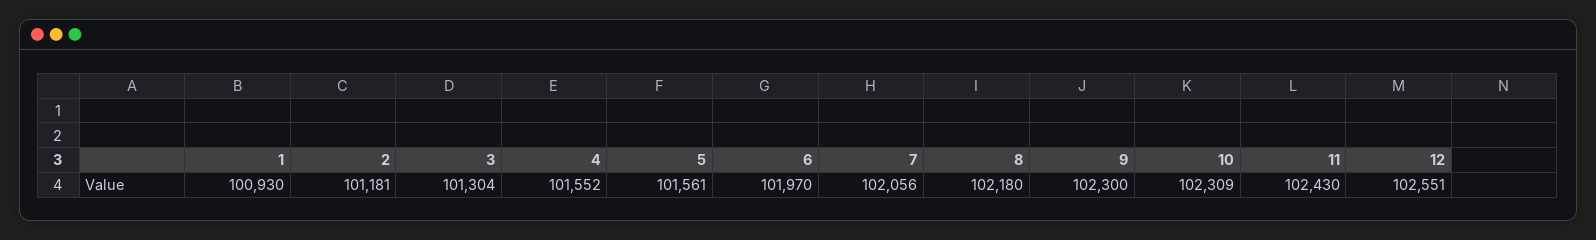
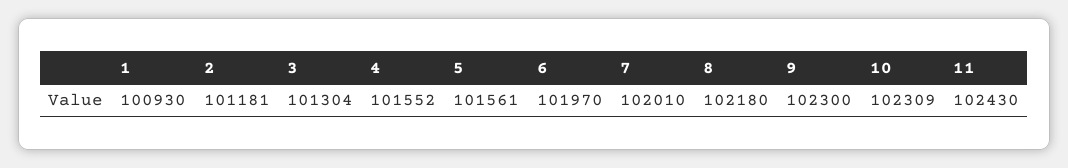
7: 102056 -> 102010
12: 102551 -> none

